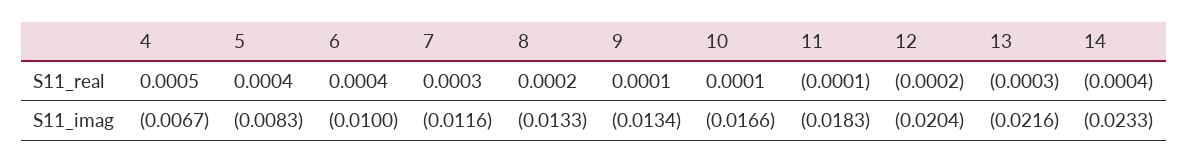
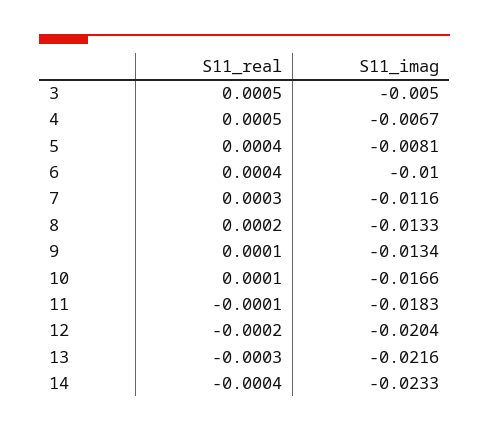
5, S11_imag: -0.0083 -> -0.0081
3, S11_real: none -> 0.0005
3, S11_imag: none -> -0.005

